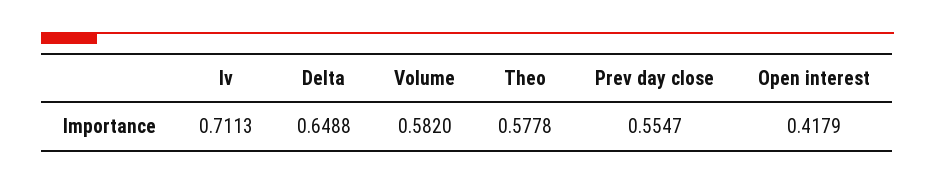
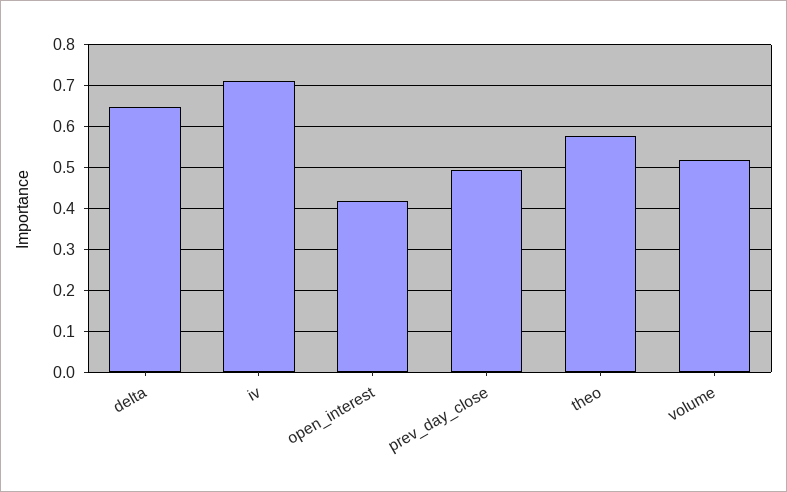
Volume: 0.582 -> 0.52
Prev day close: 0.5547 -> 0.5

